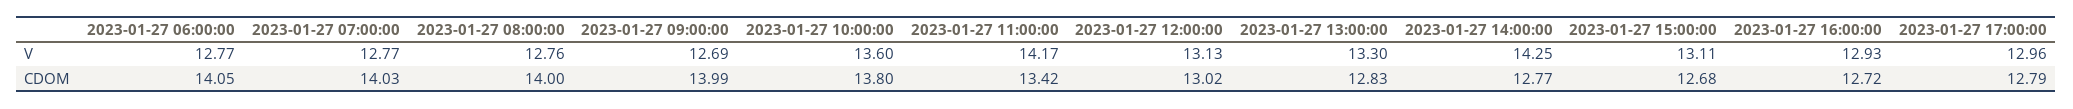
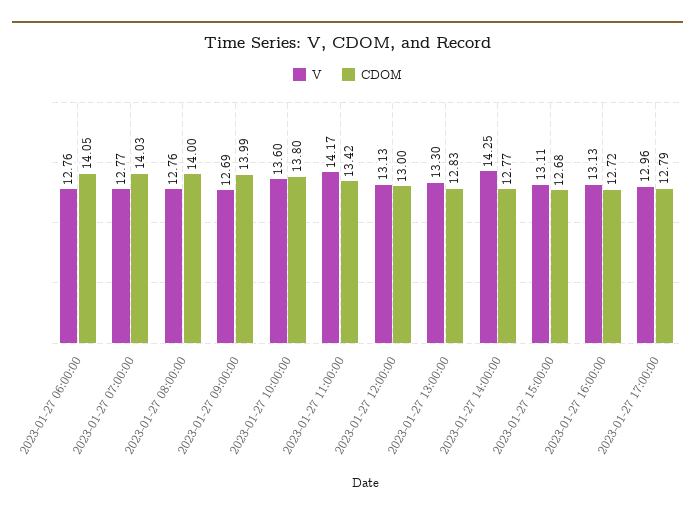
V, 2023-01-27 06:00:00: 12.77 -> 12.76
V, 2023-01-27 16:00:00: 12.93 -> 13.13
CDOM, 2023-01-27 12:00:00: 13.02 -> 13

